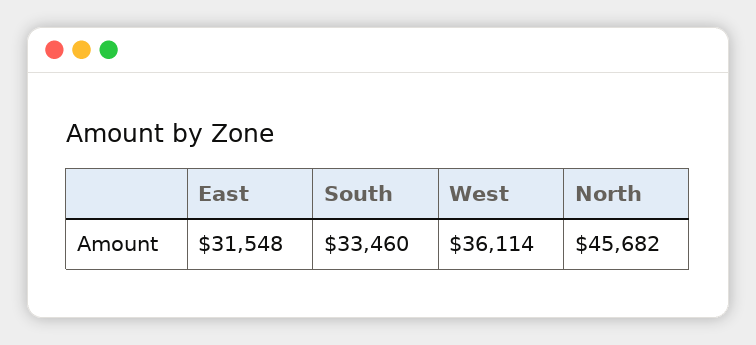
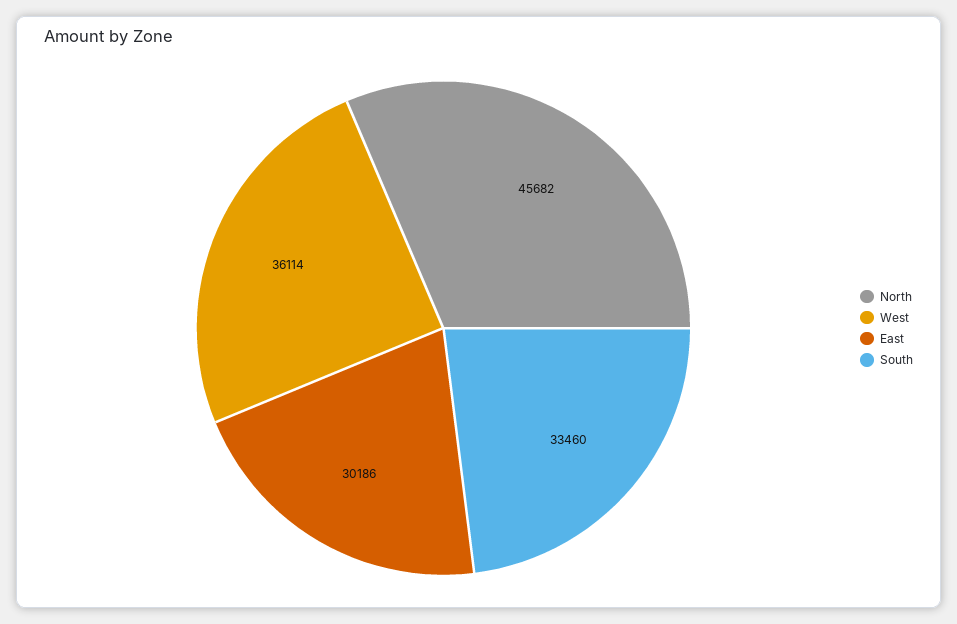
East: 31548 -> 30186

